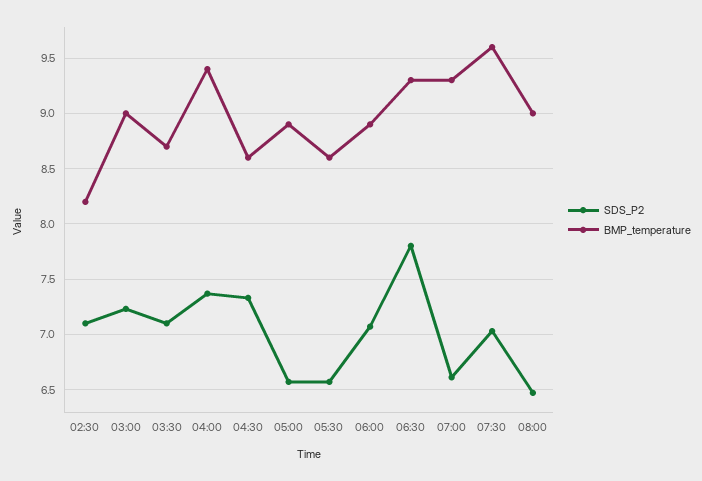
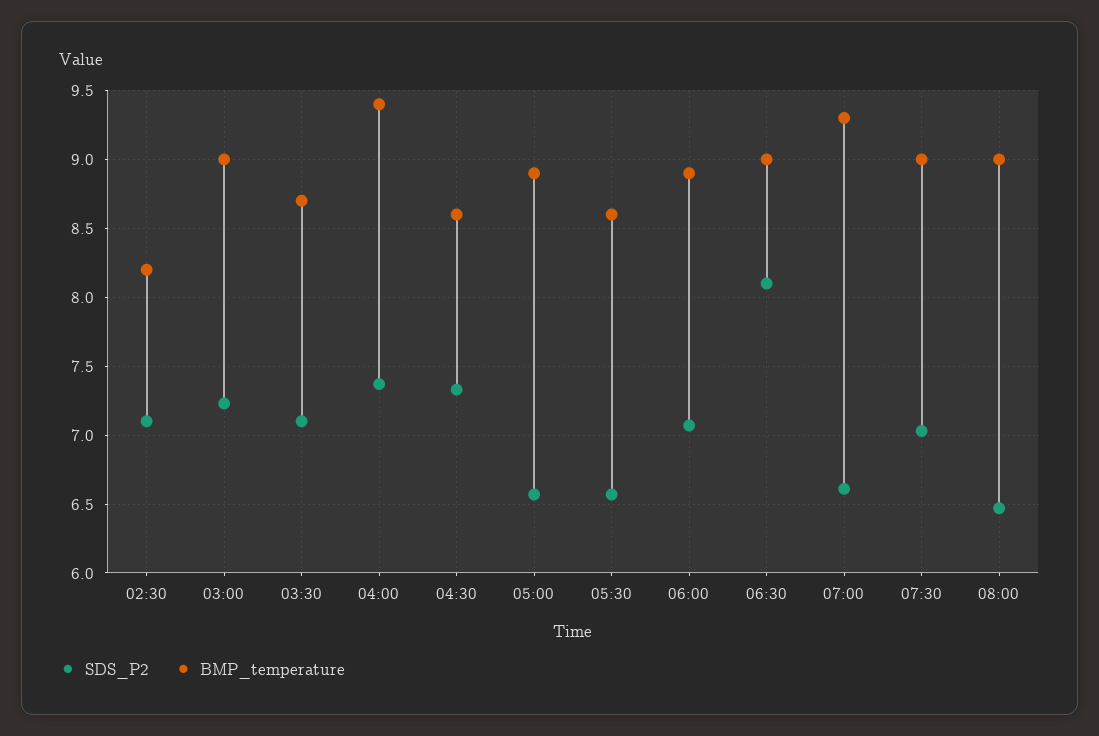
SDS_P2, 06:30: 7.8 -> 8.1
BMP_temperature, 06:30: 9.3 -> 9
BMP_temperature, 07:30: 9.6 -> 9

